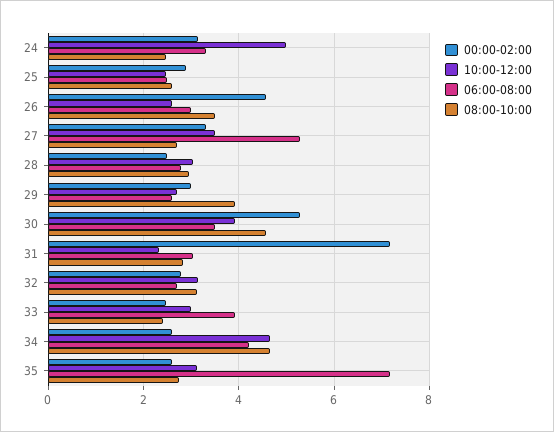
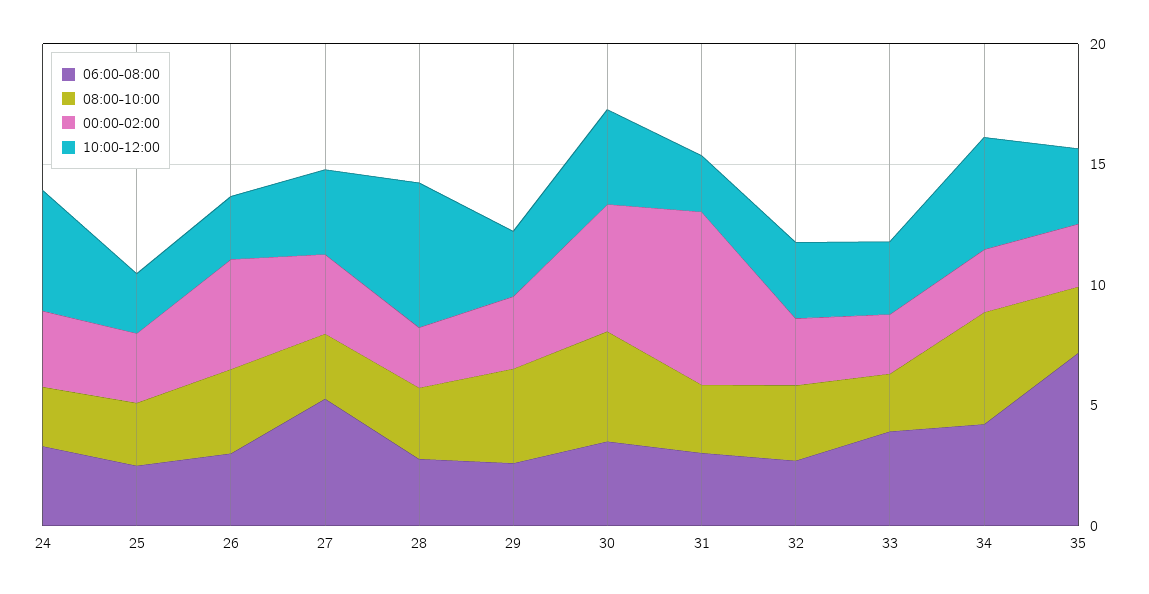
10:00-12:00, 28: 3 -> 6

